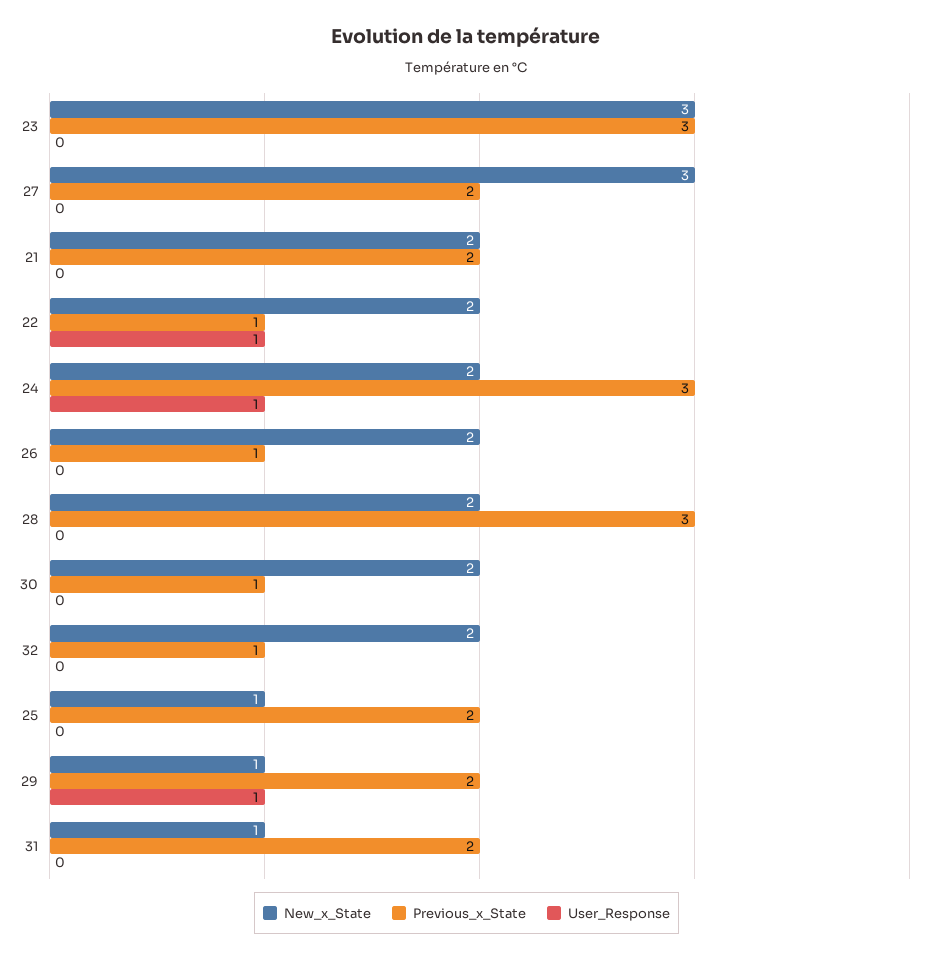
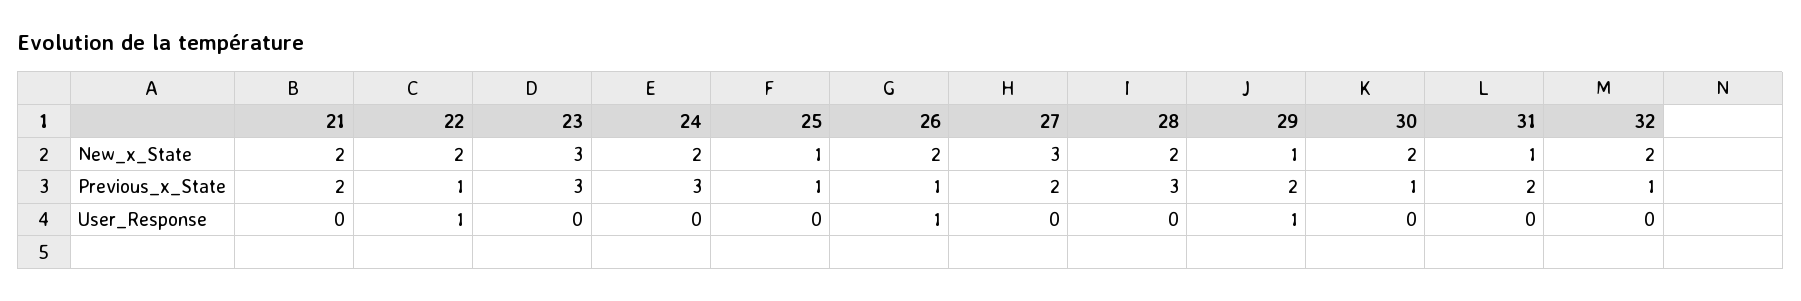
User_Response, 24: 1 -> 0
User_Response, 26: 0 -> 1
Previous_x_State, 25: 2 -> 1

